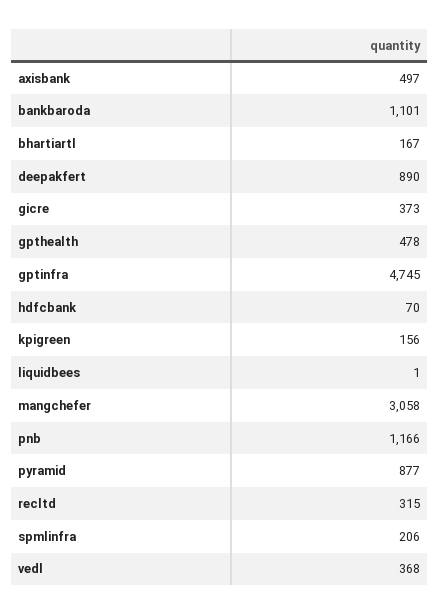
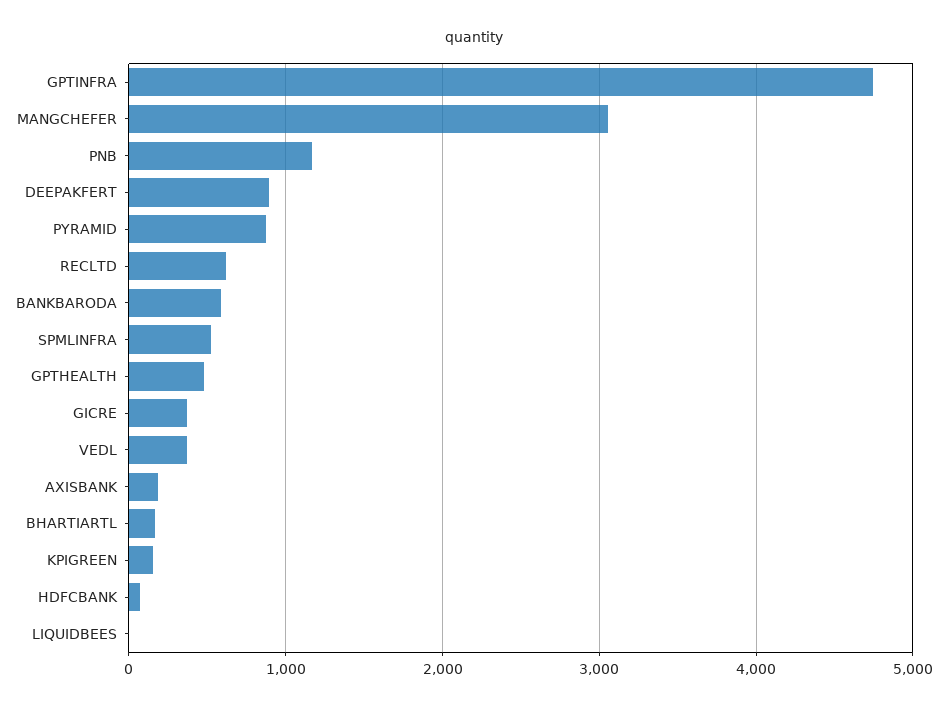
axisbank: 497 -> 200
bankbaroda: 1101 -> 600
recltd: 315 -> 600
spmlinfra: 206 -> 500

